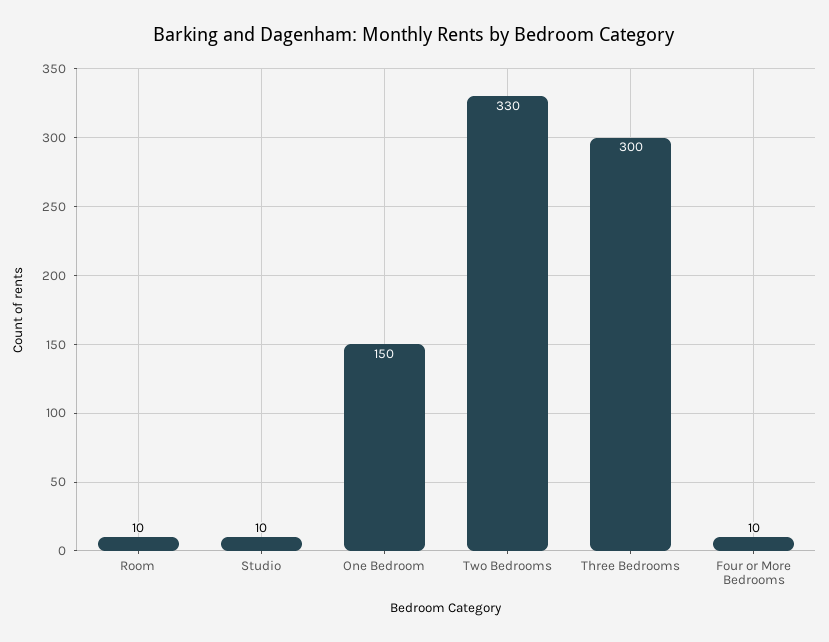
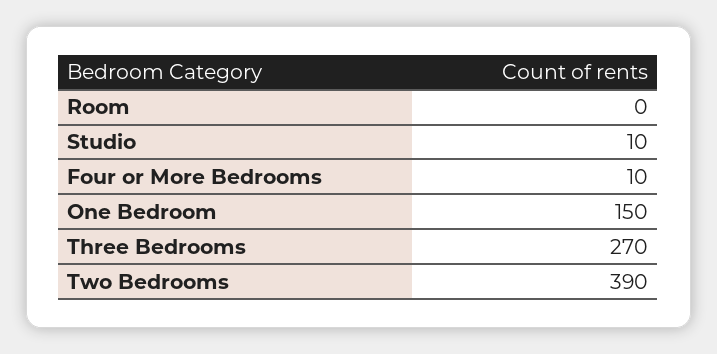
Room: 10 -> 0
Two Bedrooms: 330 -> 390
Three Bedrooms: 300 -> 270

